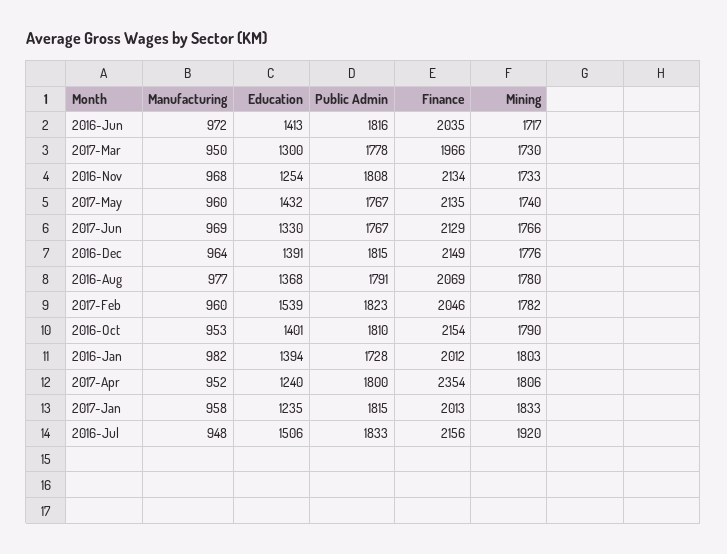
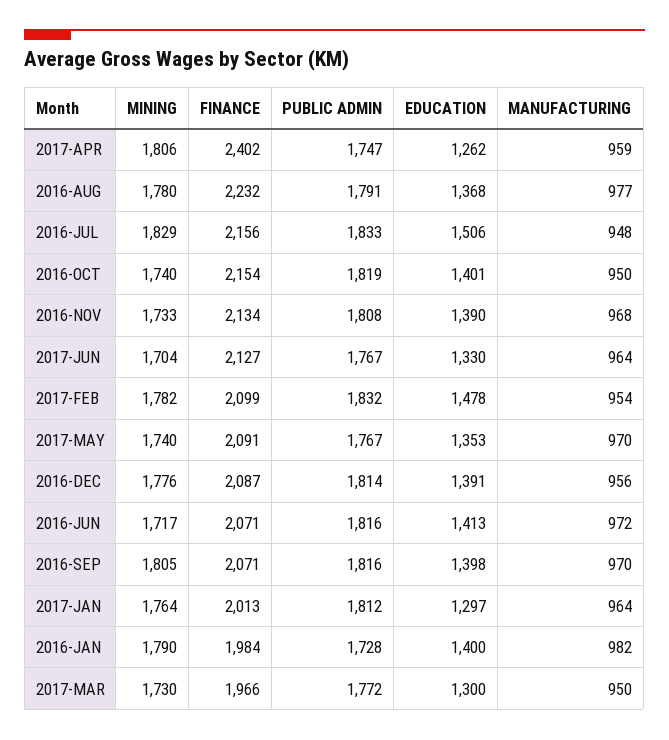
Finance, 2016-Jun: 2035 -> 2071
Public Admin, 2017-Mar: 1778 -> 1772
Education, 2016-Nov: 1254 -> 1390
Manufacturing, 2017-May: 960 -> 970
Education, 2017-May: 1432 -> 1353
Finance, 2017-May: 2135 -> 2091
Manufacturing, 2017-Jun: 969 -> 964
Finance, 2017-Jun: 2129 -> 2127
Mining, 2017-Jun: 1766 -> 1704
Manufacturing, 2016-Dec: 964 -> 956
Public Admin, 2016-Dec: 1815 -> 1814
Finance, 2016-Dec: 2149 -> 2087
Finance, 2016-Aug: 2069 -> 2232
Manufacturing, 2017-Feb: 960 -> 954
Education, 2017-Feb: 1539 -> 1478
Public Admin, 2017-Feb: 1823 -> 1832
Finance, 2017-Feb: 2046 -> 2099
Manufacturing, 2016-Oct: 953 -> 950
Public Admin, 2016-Oct: 1810 -> 1819
Mining, 2016-Oct: 1790 -> 1740
Education, 2016-Jan: 1394 -> 1400
Finance, 2016-Jan: 2012 -> 1984
Mining, 2016-Jan: 1803 -> 1790
Manufacturing, 2017-Apr: 952 -> 959
Education, 2017-Apr: 1240 -> 1262
Public Admin, 2017-Apr: 1800 -> 1747
Finance, 2017-Apr: 2354 -> 2402
Manufacturing, 2017-Jan: 958 -> 964
Education, 2017-Jan: 1235 -> 1297
Public Admin, 2017-Jan: 1815 -> 1812
Mining, 2017-Jan: 1833 -> 1764
Mining, 2016-Jul: 1920 -> 1829
Mining, 2016-SEP: none -> 1805
Finance, 2016-SEP: none -> 2071
Public Admin, 2016-SEP: none -> 1816
Education, 2016-SEP: none -> 1398
Manufacturing, 2016-SEP: none -> 970

